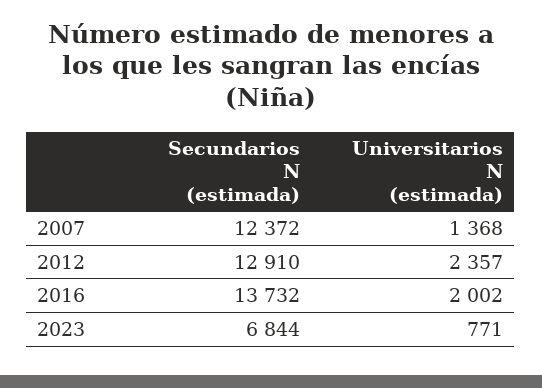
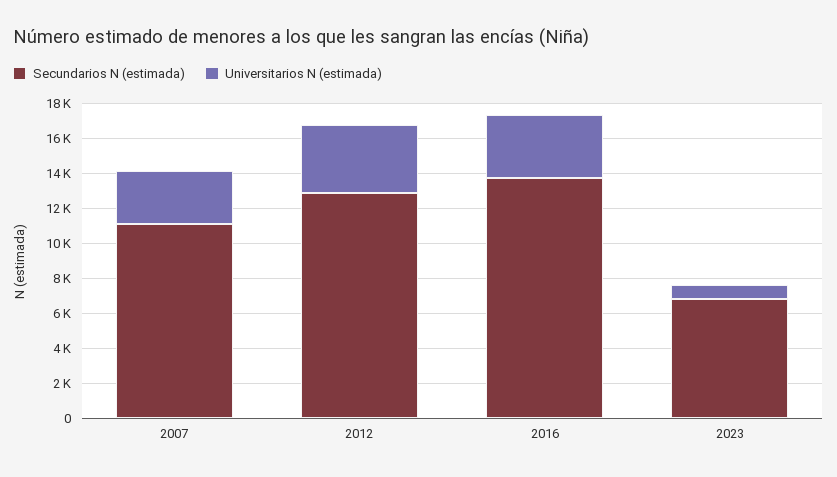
Secundarios N (estimada), 2007: 12372 -> 11000
Universitarios N (estimada), 2007: 1368 -> 3000
Universitarios N (estimada), 2012: 2357 -> 4000
Universitarios N (estimada), 2016: 2002 -> 3500

